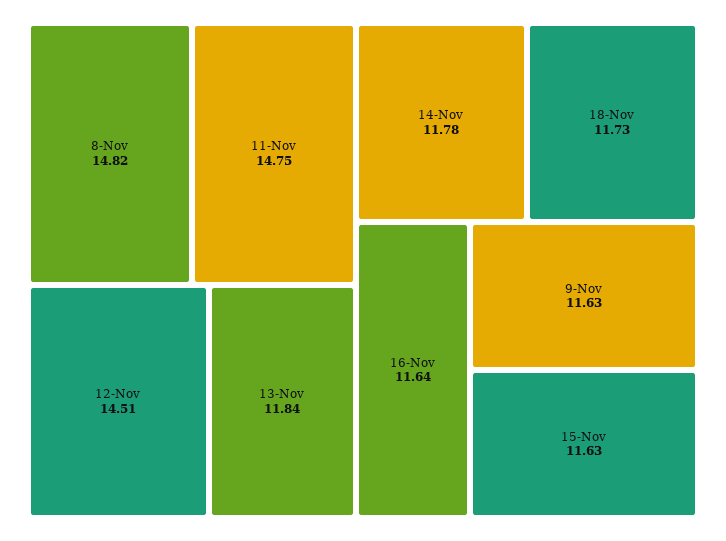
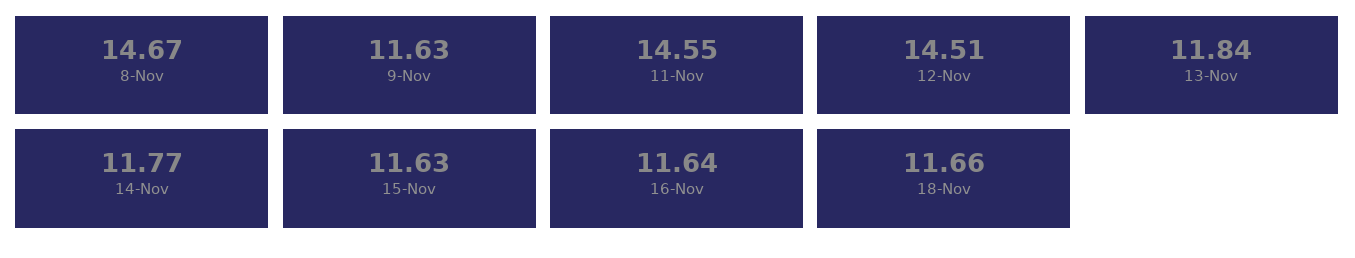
8-Nov: 14.82 -> 14.67
11-Nov: 14.75 -> 14.55
14-Nov: 11.78 -> 11.77
18-Nov: 11.73 -> 11.66

